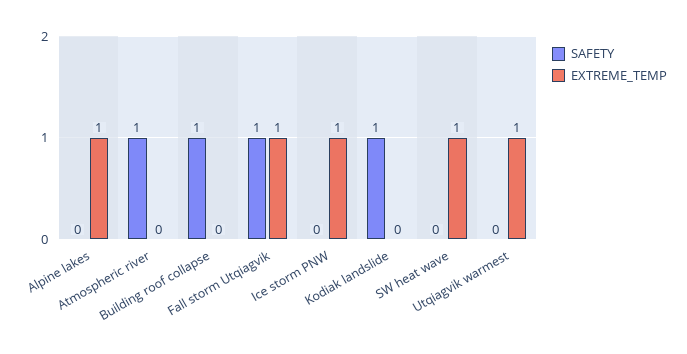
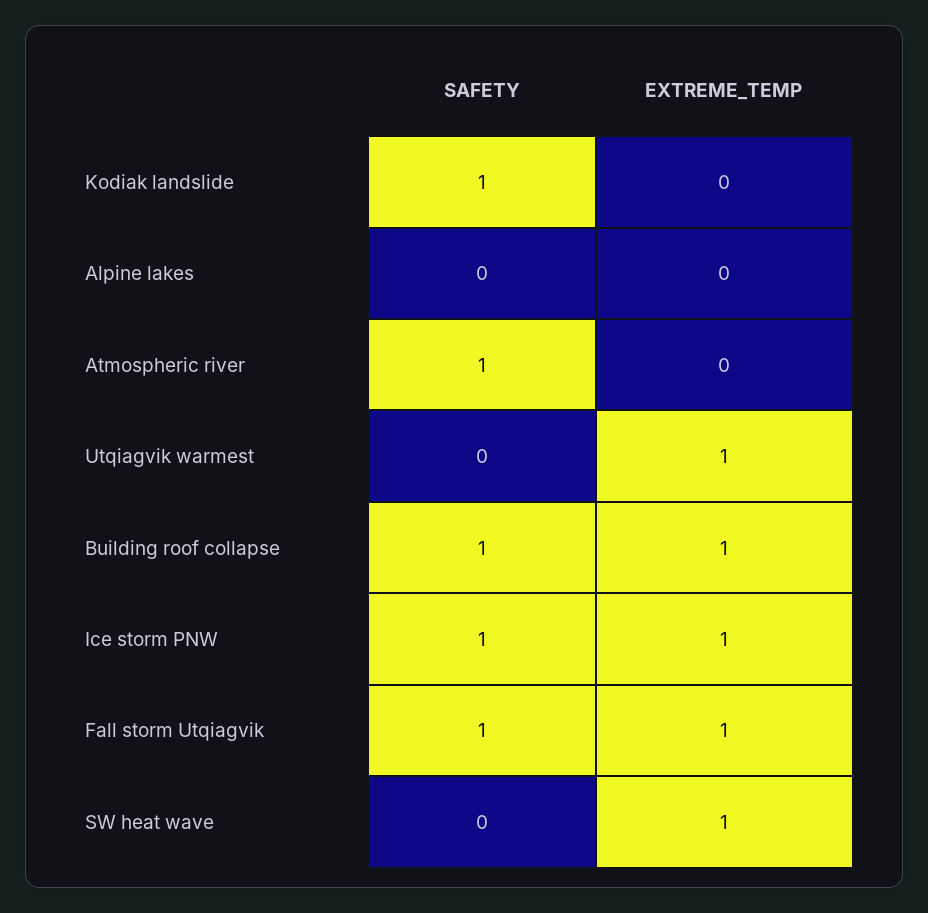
EXTREME_TEMP, Alpine lakes: 1 -> 0
EXTREME_TEMP, Building roof collapse: 0 -> 1
SAFETY, Ice storm PNW: 0 -> 1

